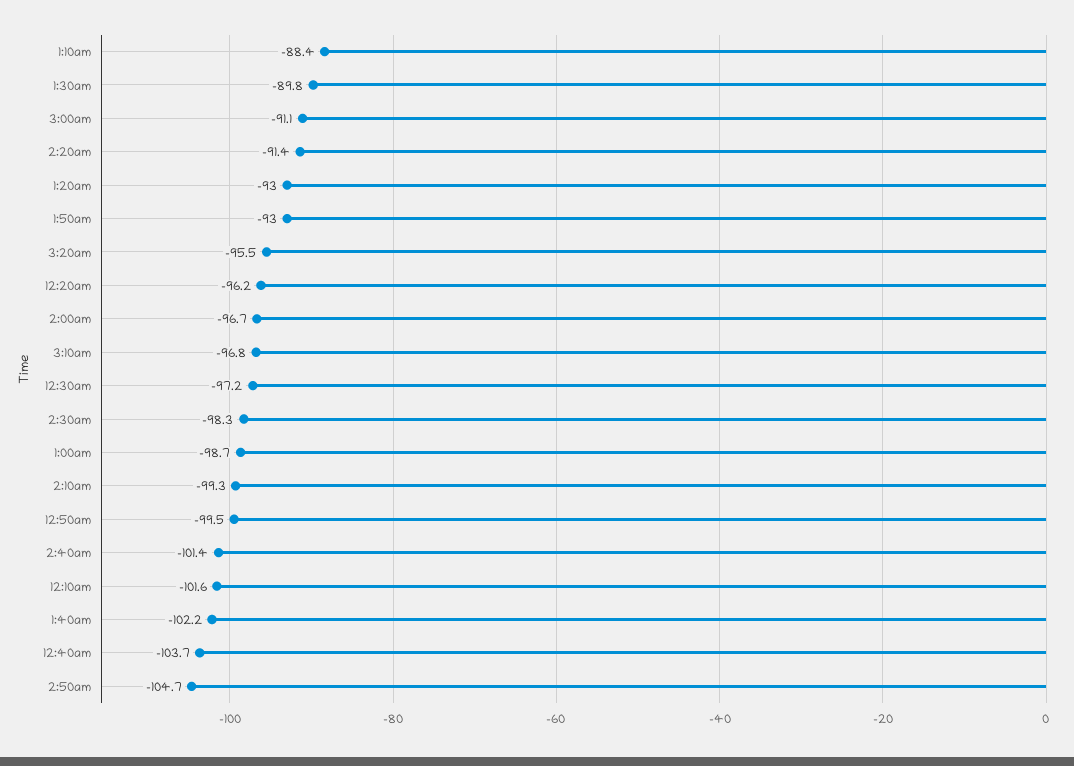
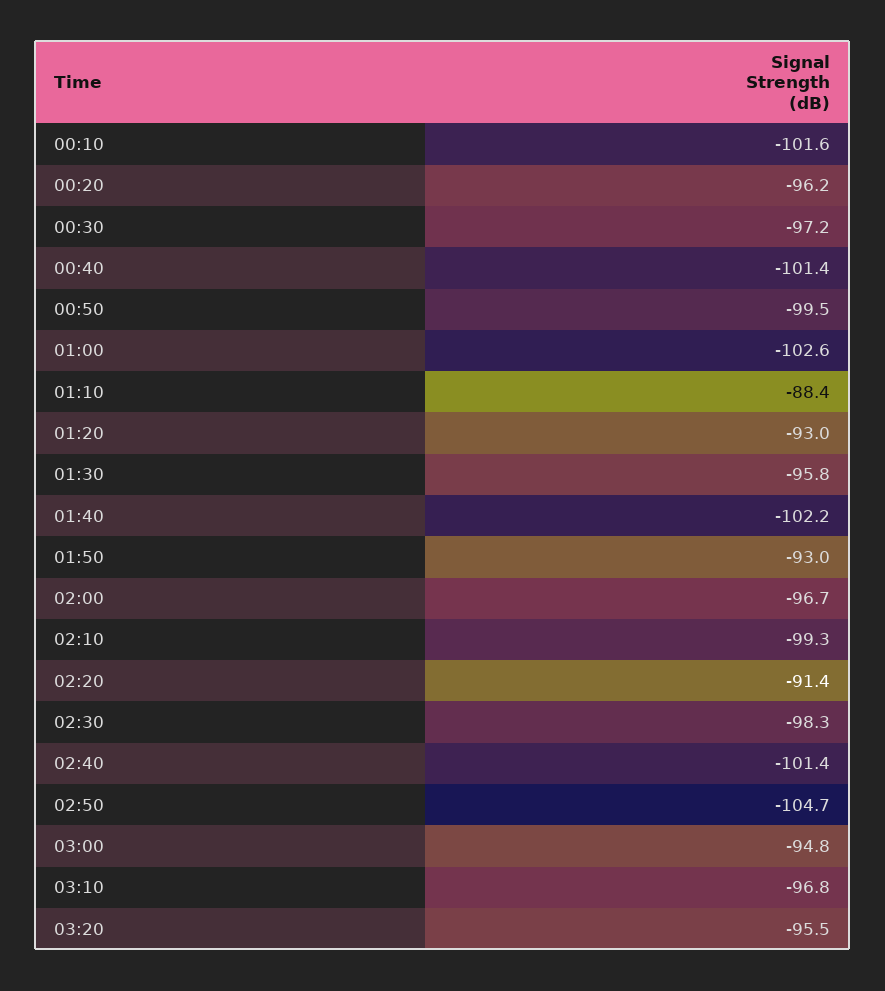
1:30am: -89.8 -> -95.8
3:00am: -91.1 -> -94.8
1:00am: -98.7 -> -102.6
12:40am: -103.7 -> -101.4

